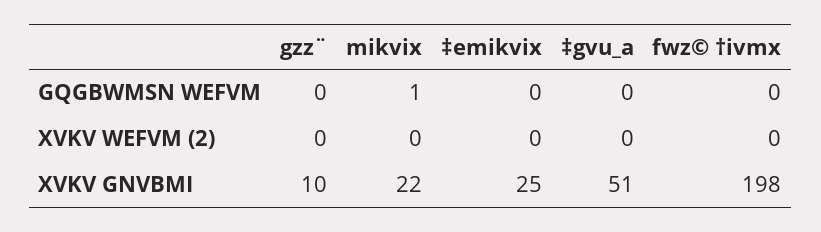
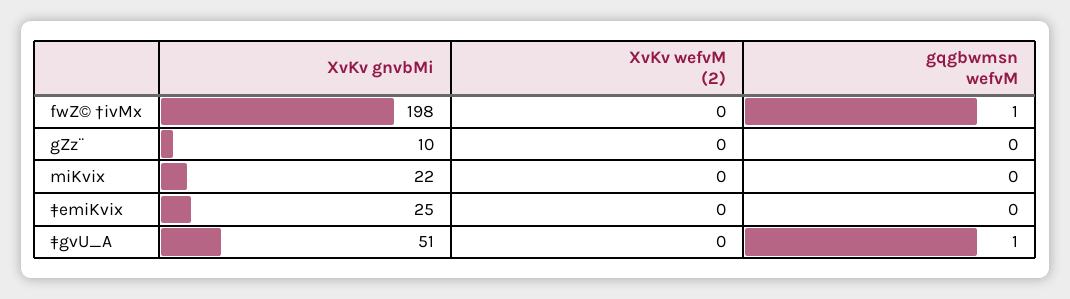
mikvix, GQGBWMSN WEFVM: 1 -> 0
‡gvu_a, GQGBWMSN WEFVM: 0 -> 1
fwz© †ivmx, GQGBWMSN WEFVM: 0 -> 1

